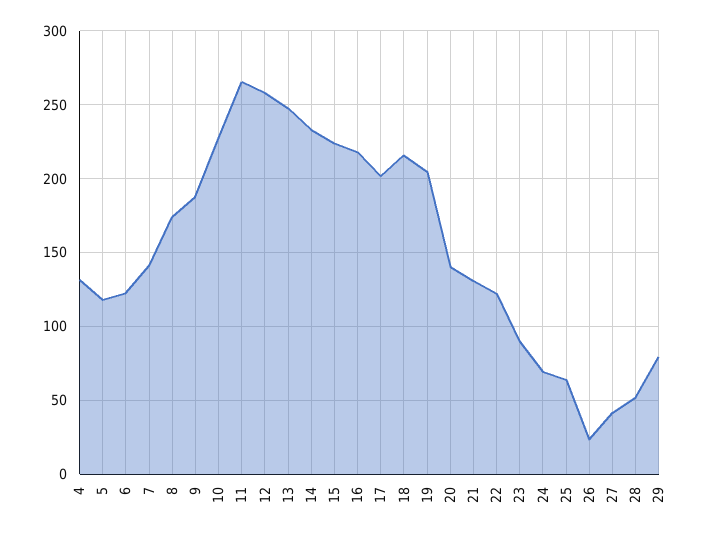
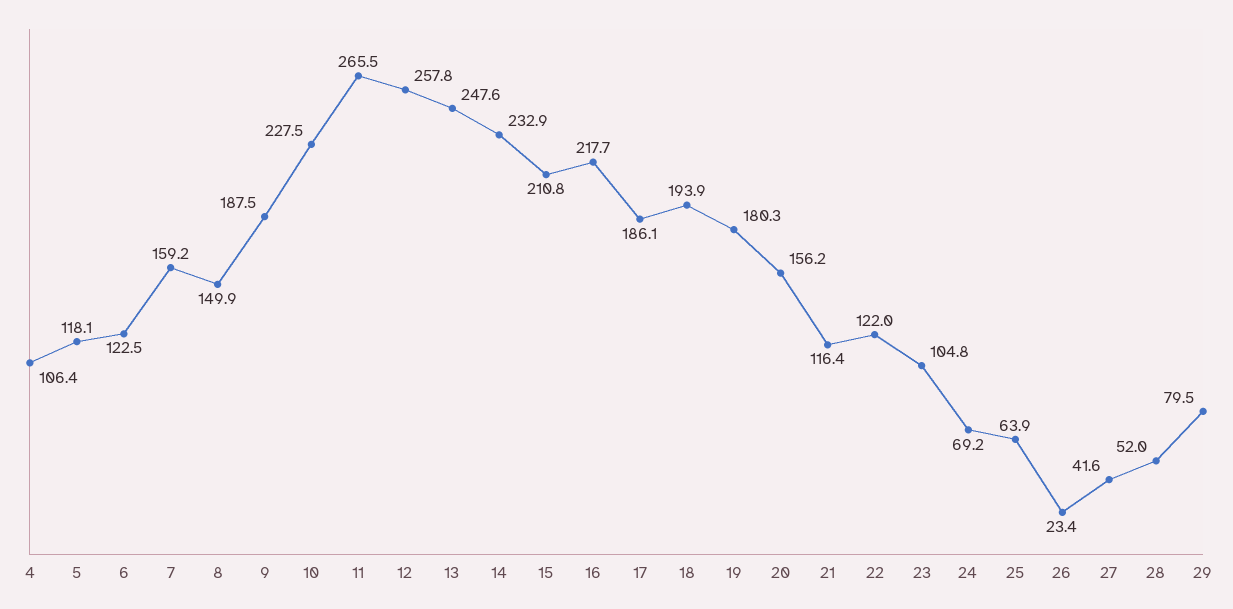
4: 130 -> 106.4
7: 140 -> 159.2
8: 175 -> 149.9
15: 225 -> 210.8
17: 200 -> 186.1
18: 215 -> 193.9
19: 205 -> 180.3
20: 140 -> 156.2
21: 130 -> 116.4
23: 90 -> 104.8

